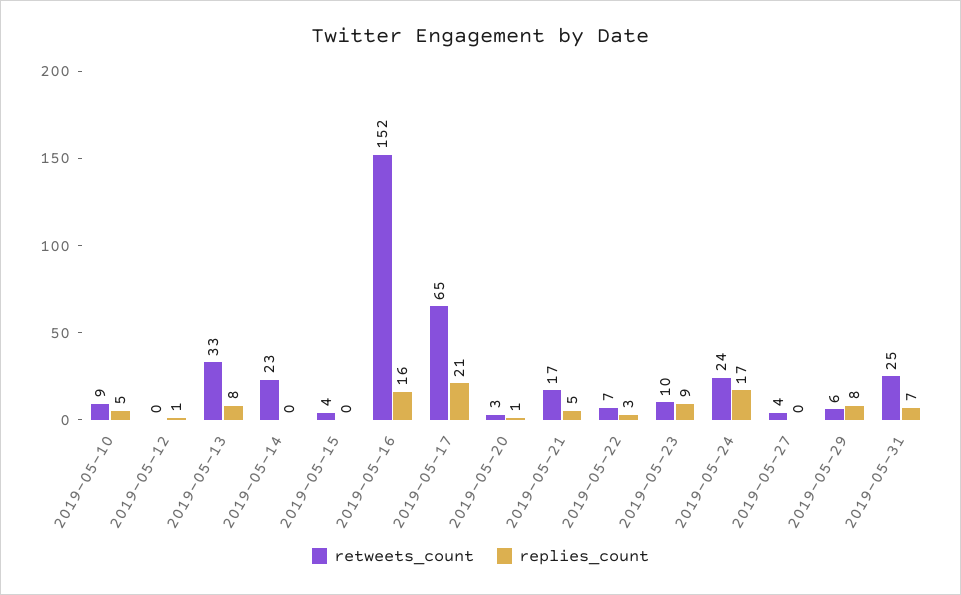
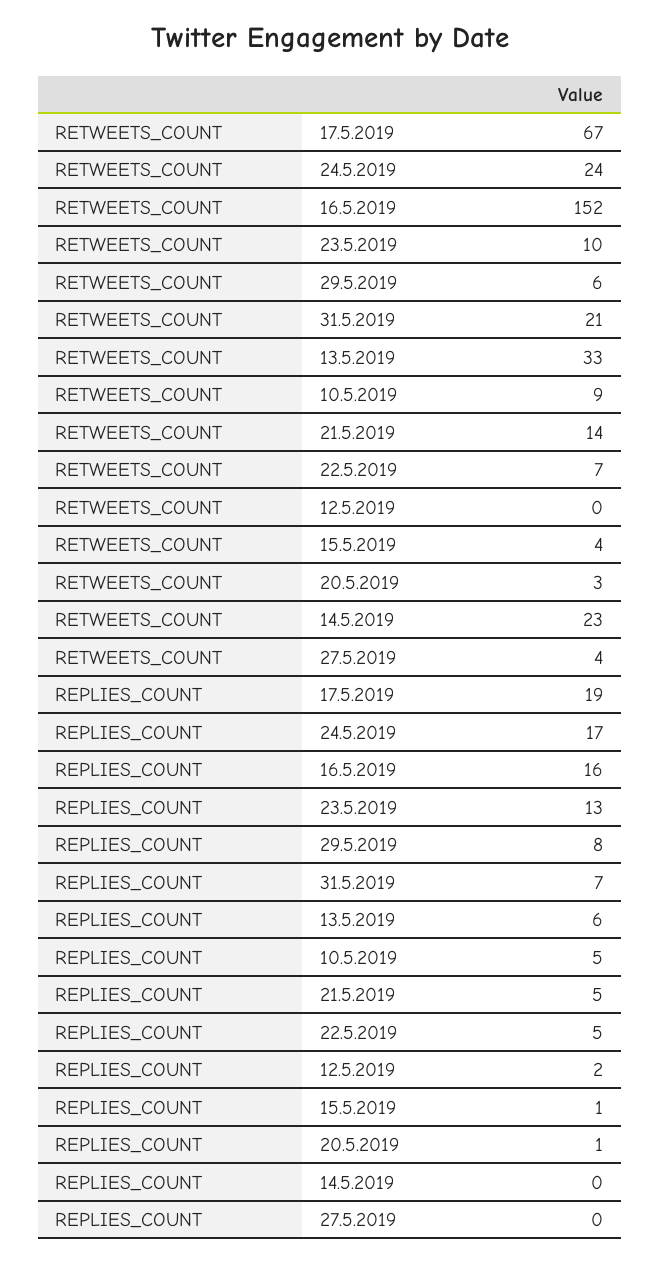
replies_count, 2019-05-12: 1 -> 2
replies_count, 2019-05-13: 8 -> 6
replies_count, 2019-05-15: 0 -> 1
retweets_count, 2019-05-17: 65 -> 67
replies_count, 2019-05-17: 21 -> 19
retweets_count, 2019-05-21: 17 -> 14
replies_count, 2019-05-22: 3 -> 5
replies_count, 2019-05-23: 9 -> 13
retweets_count, 2019-05-31: 25 -> 21

